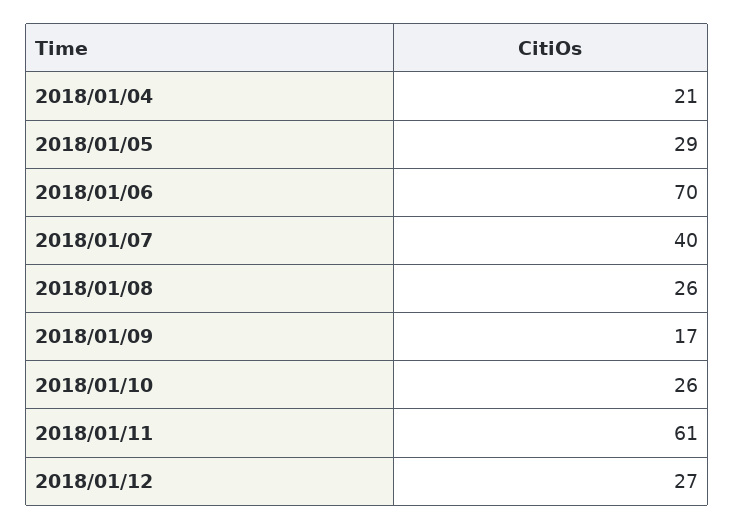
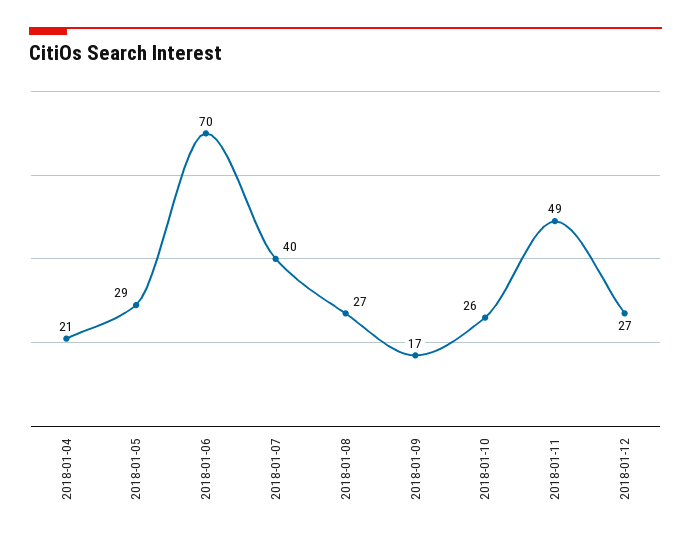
2018/01/08: 26 -> 27
2018/01/11: 61 -> 49

